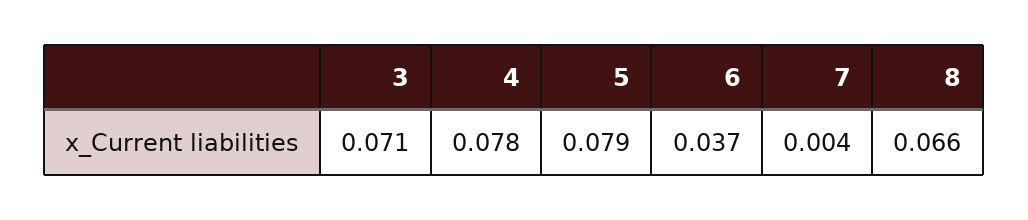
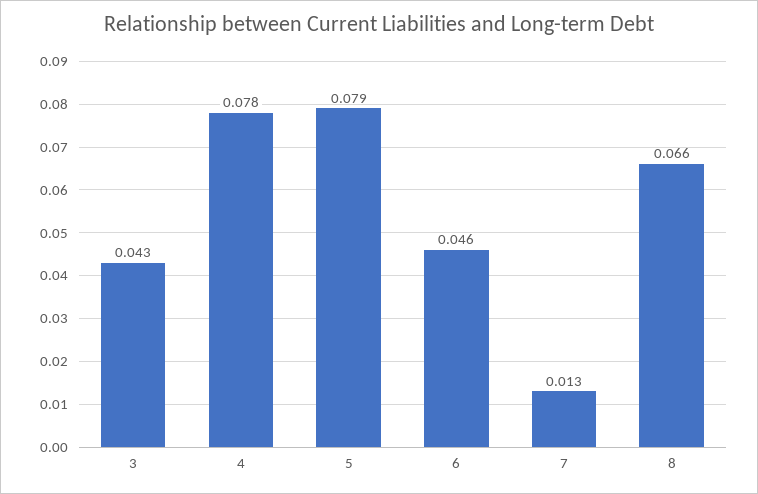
3: 0.071 -> 0.043
6: 0.037 -> 0.046
7: 0.004 -> 0.013

